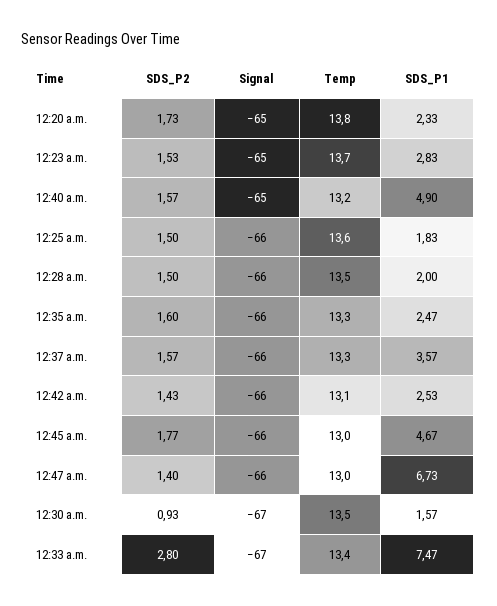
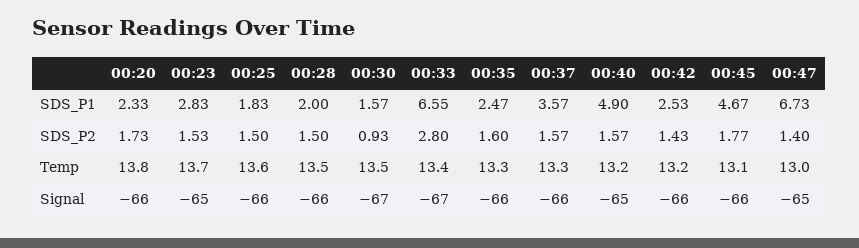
Signal, 12:20 a.m.: -65 -> -66
Temp, 12:42 a.m.: 13.1 -> 13.2
Temp, 12:45 a.m.: 13 -> 13.1
Signal, 12:47 a.m.: -66 -> -65
SDS_P1, 12:33 a.m.: 7.47 -> 6.55

